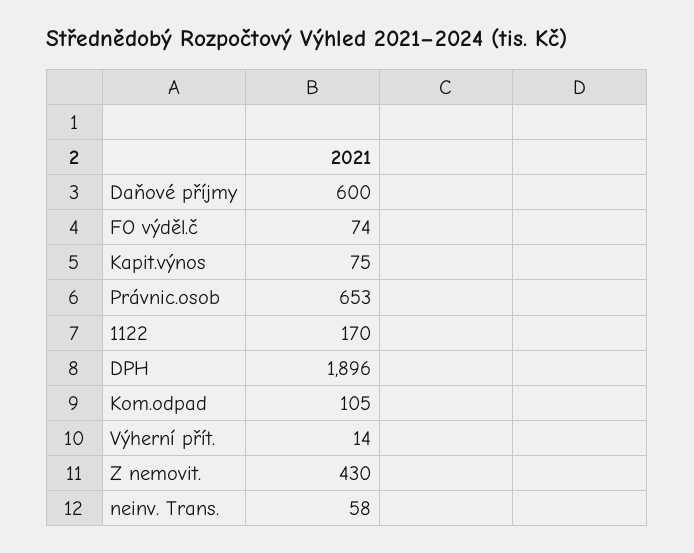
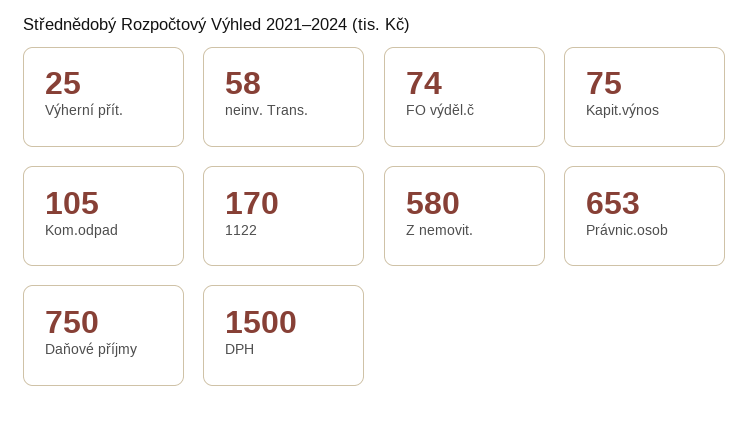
Daňové příjmy: 600 -> 750
DPH: 1896 -> 1500
Výherní přít.: 14 -> 25
Z nemovit.: 430 -> 580

